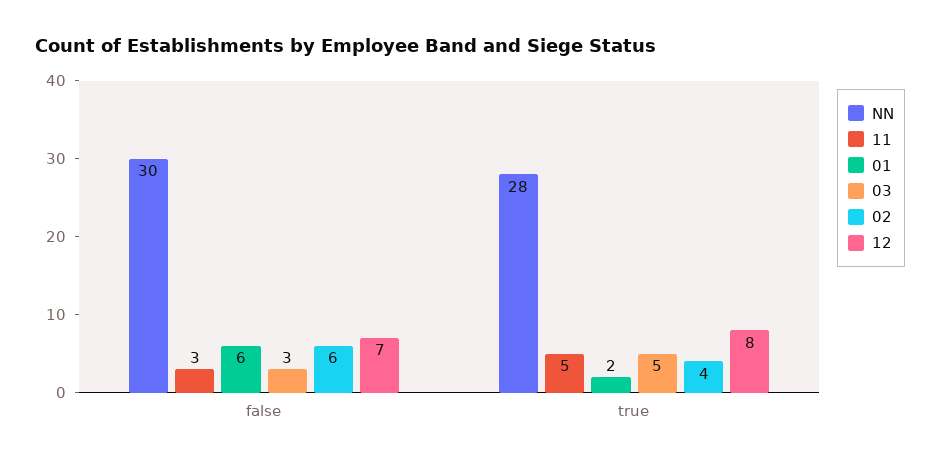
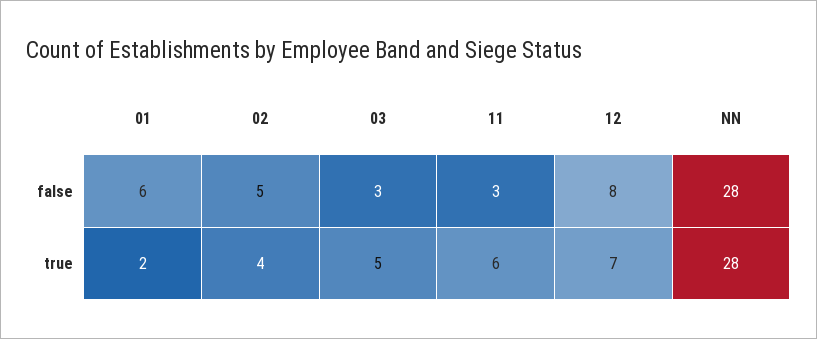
NN, false: 30 -> 28
02, false: 6 -> 5
12, false: 7 -> 8
11, true: 5 -> 6
12, true: 8 -> 7

